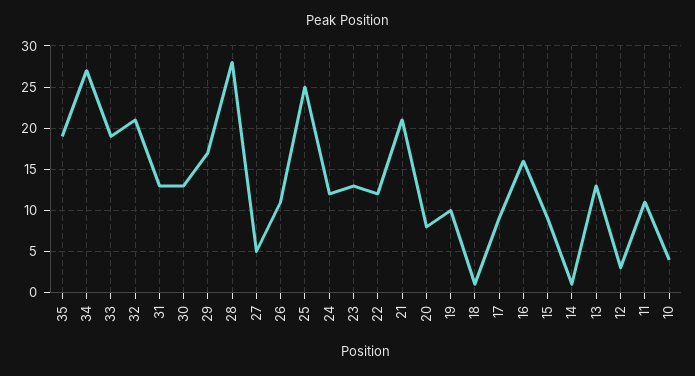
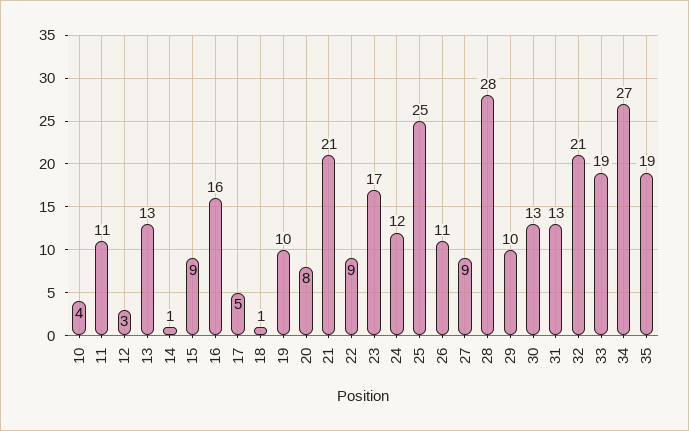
29: 17 -> 10
27: 5 -> 9
23: 13 -> 17
22: 12 -> 9
17: 9 -> 5

